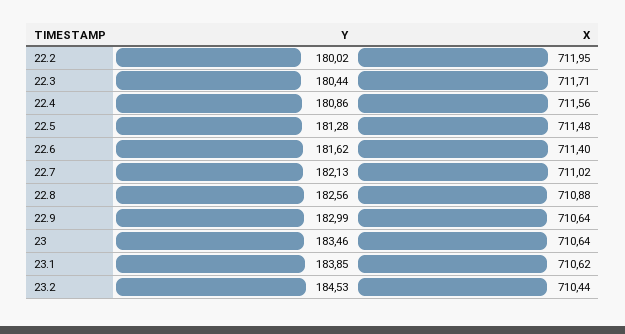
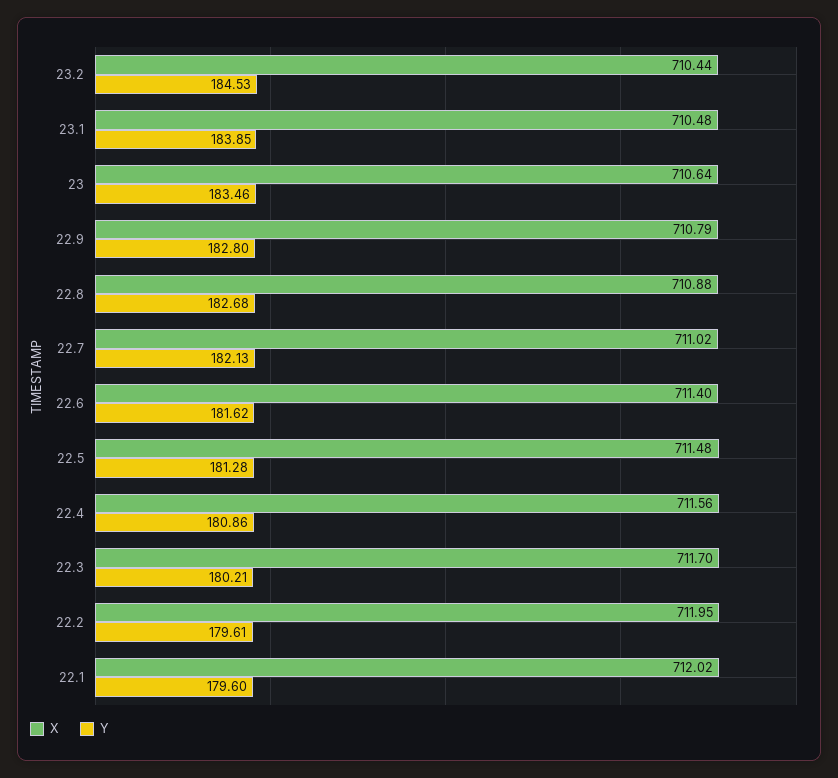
Y, 22.2: 180.02 -> 179.61
Y, 22.3: 180.44 -> 180.21
X, 22.3: 711.71 -> 711.7
Y, 22.8: 182.56 -> 182.68
Y, 22.9: 182.99 -> 182.8
X, 22.9: 710.64 -> 710.79
X, 23.1: 710.62 -> 710.48
X, 22.1: none -> 712.02
Y, 22.1: none -> 179.6

